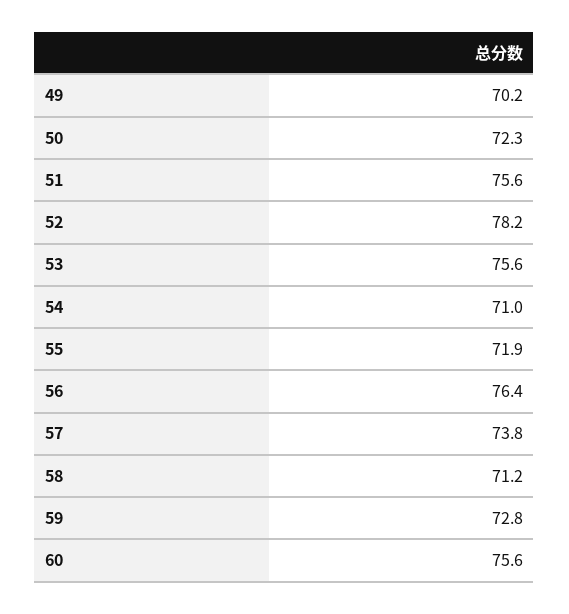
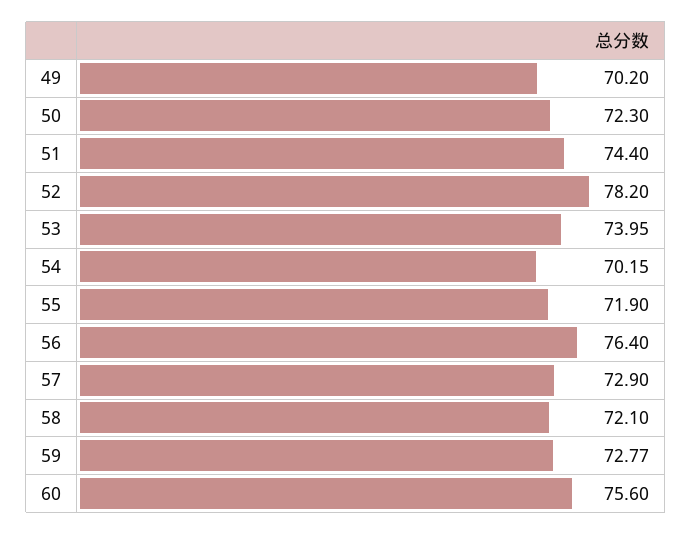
51: 75.6 -> 74.4
53: 75.6 -> 73.95
54: 71 -> 70.15
57: 73.8 -> 72.9
58: 71.2 -> 72.1

